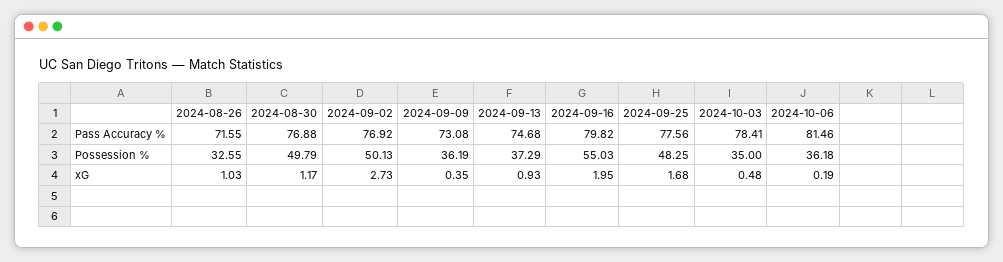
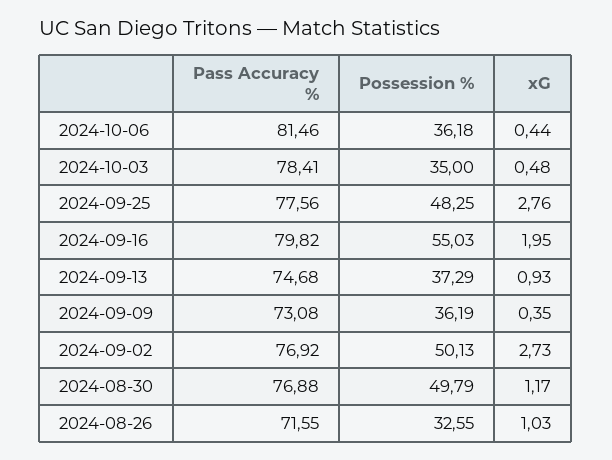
2024-09-25, xG: 1.68 -> 2.76
2024-10-06, xG: 0.19 -> 0.44

